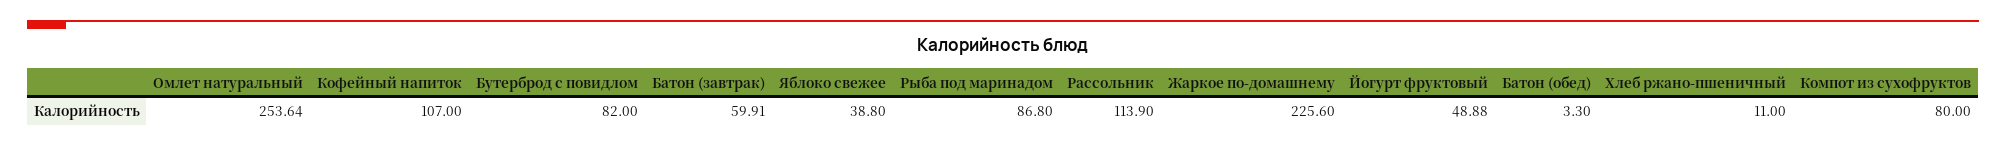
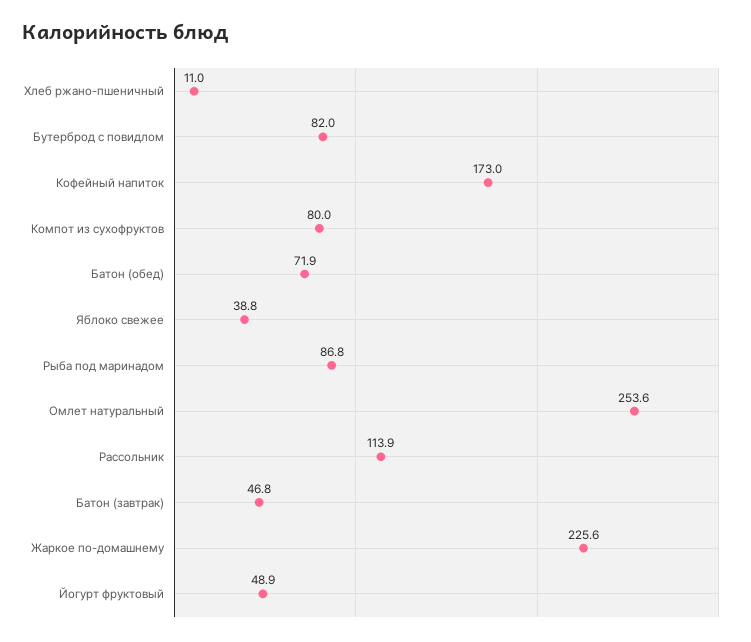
Кофейный напиток: 107 -> 173
Батон (завтрак): 59.91 -> 46.8
Батон (обед): 3.3 -> 71.9

